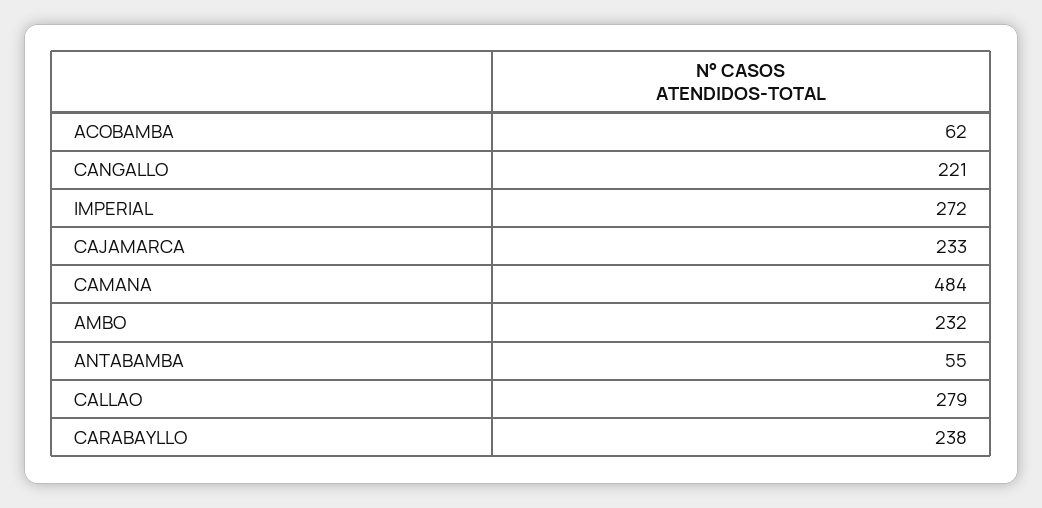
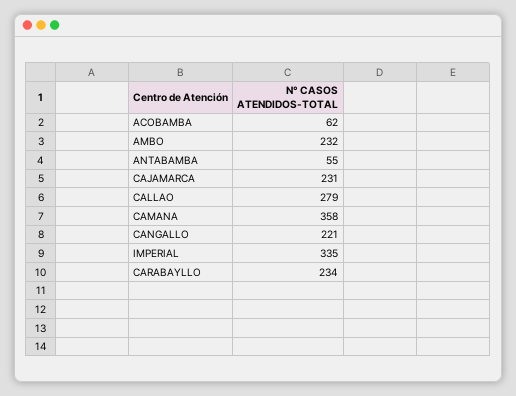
IMPERIAL: 272 -> 335
CAJAMARCA: 233 -> 231
CAMANA: 484 -> 358
CARABAYLLO: 238 -> 234

